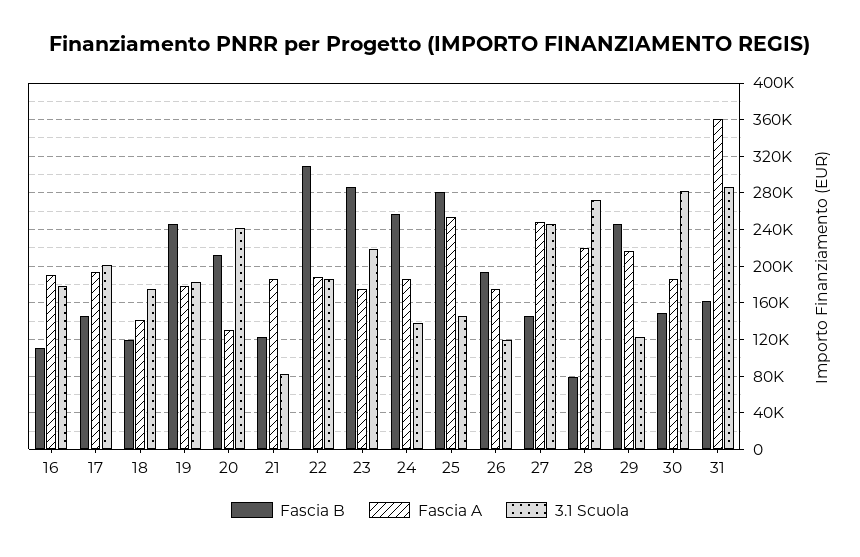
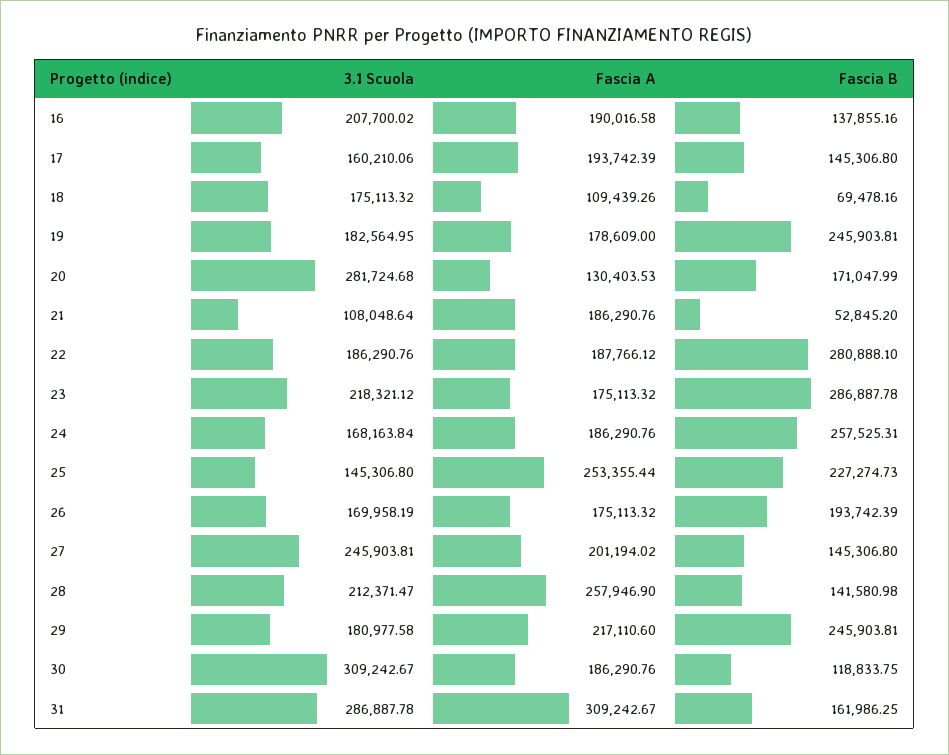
Fascia B, 16: 110000 -> 137855.16
3.1 Scuola, 16: 180000 -> 207700.02
3.1 Scuola, 17: 200000 -> 160210.06
Fascia B, 18: 120000 -> 69478.16
Fascia A, 18: 140000 -> 109439.26
Fascia B, 20: 210000 -> 171047.99
3.1 Scuola, 20: 240000 -> 281724.68
Fascia B, 21: 120000 -> 52845.2
3.1 Scuola, 21: 80000 -> 108048.64
Fascia B, 22: 310000 -> 280888.1
3.1 Scuola, 24: 140000 -> 168163.84
Fascia B, 25: 280000 -> 227274.73
3.1 Scuola, 26: 120000 -> 169958.19
Fascia A, 27: 250000 -> 201194.02
Fascia B, 28: 80000 -> 141580.98
Fascia A, 28: 220000 -> 257946.9
3.1 Scuola, 28: 270000 -> 212371.47
3.1 Scuola, 29: 120000 -> 180977.58
Fascia B, 30: 150000 -> 118833.75
3.1 Scuola, 30: 280000 -> 309242.67
Fascia A, 31: 360000 -> 309242.67

